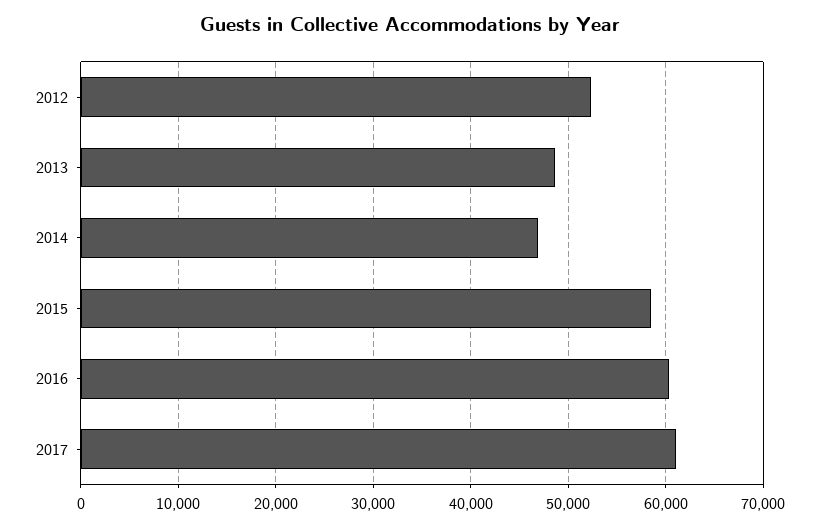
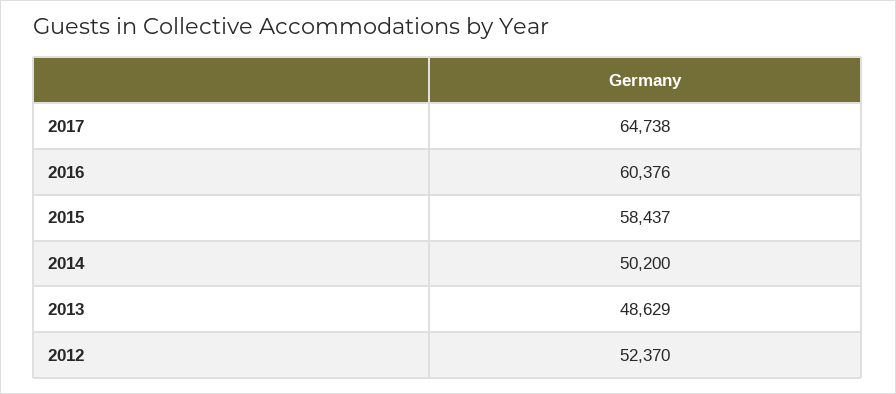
2014: 47000 -> 50200
2017: 61000 -> 64738

